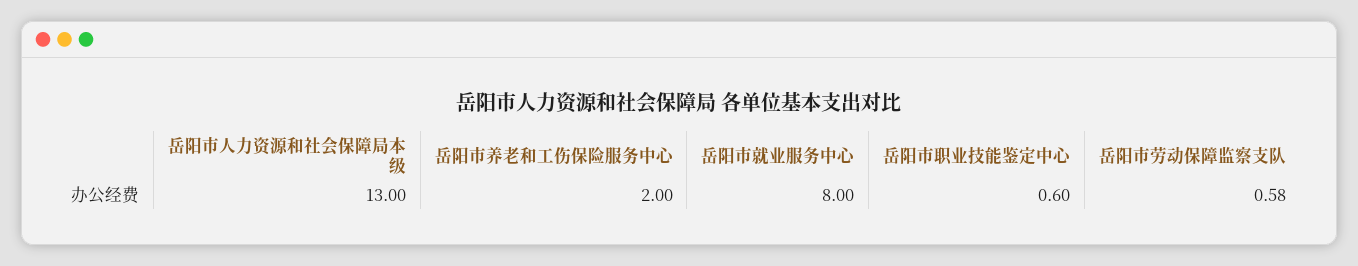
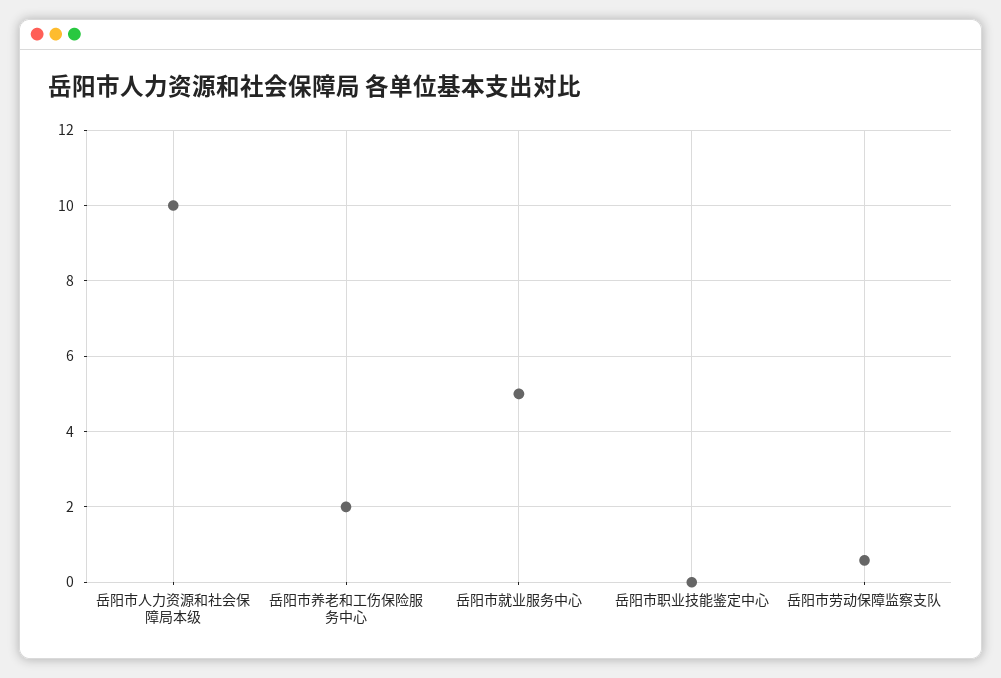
岳阳市人力资源和社会保障局本级: 13 -> 10
岳阳市就业服务中心: 8 -> 5
岳阳市职业技能鉴定中心: 0.6 -> 0

